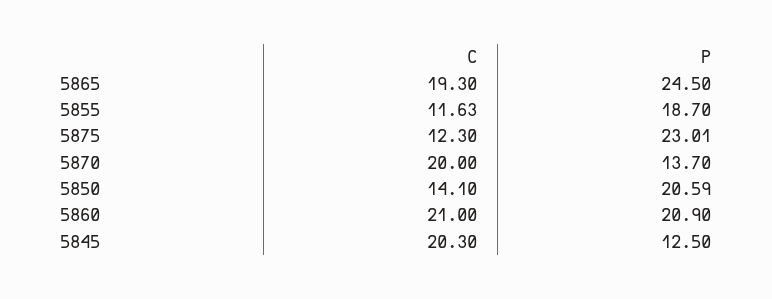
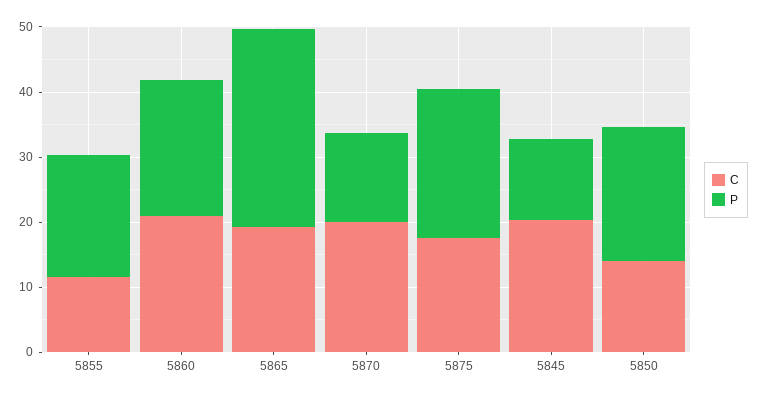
P, 5865: 24.5 -> 30
C, 5875: 12.3 -> 18

